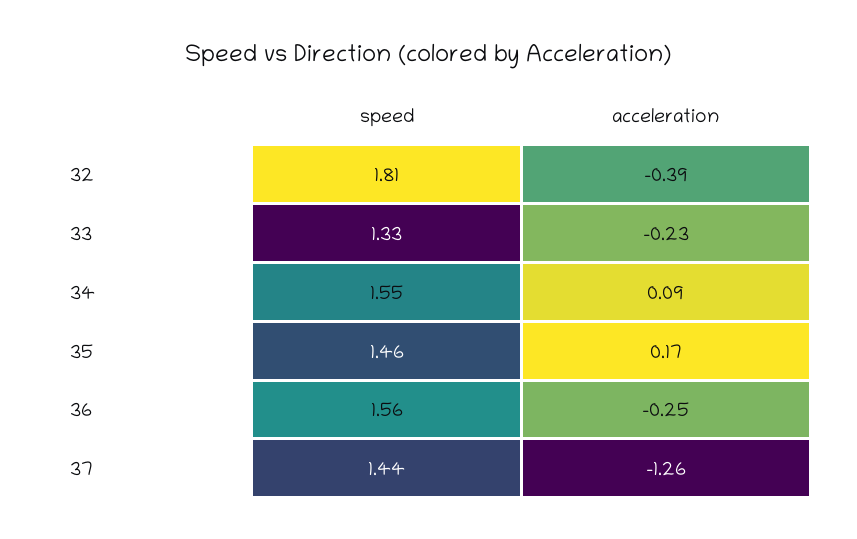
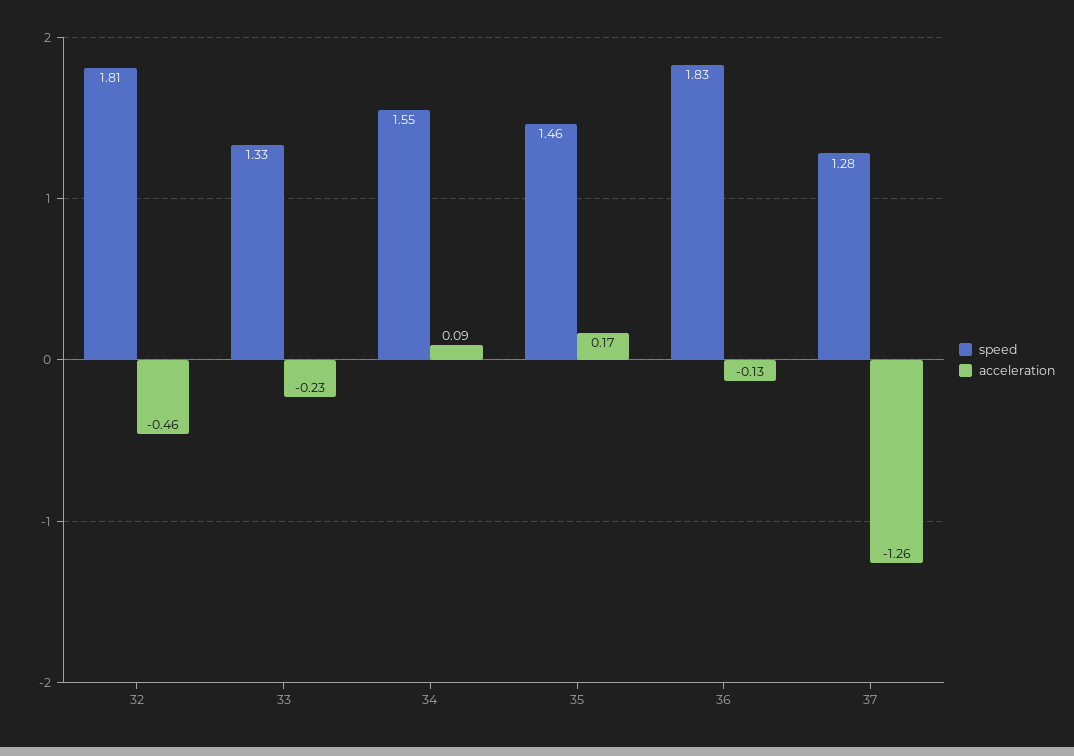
acceleration, 32: -0.39 -> -0.46
speed, 36: 1.56 -> 1.83
acceleration, 36: -0.25 -> -0.13
speed, 37: 1.44 -> 1.28

